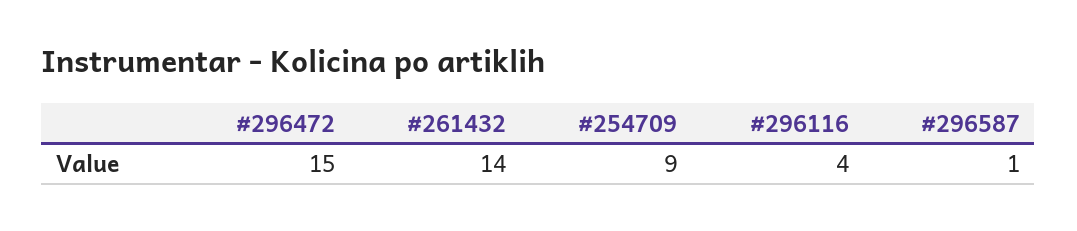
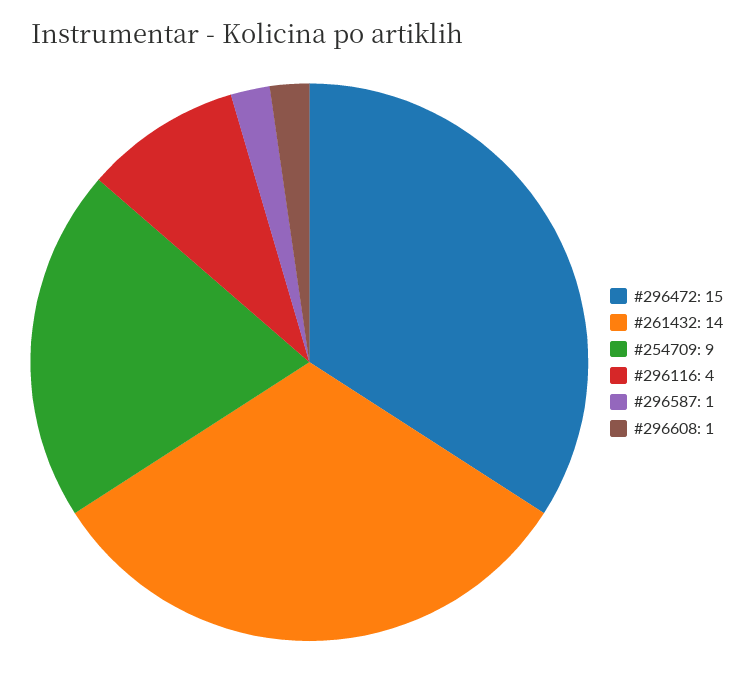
#296608: none -> 1

